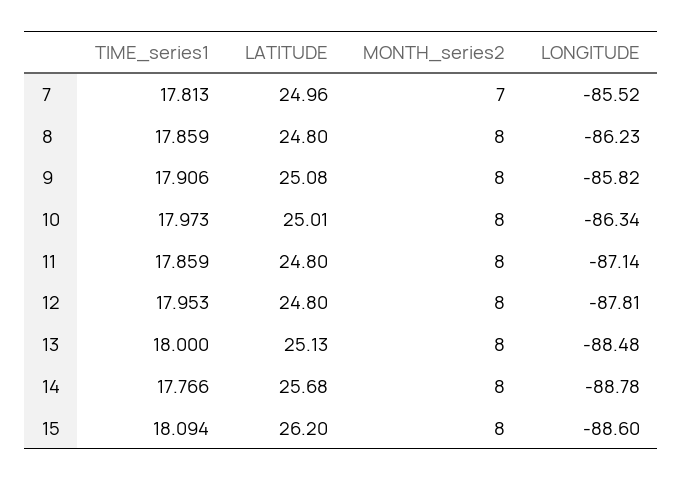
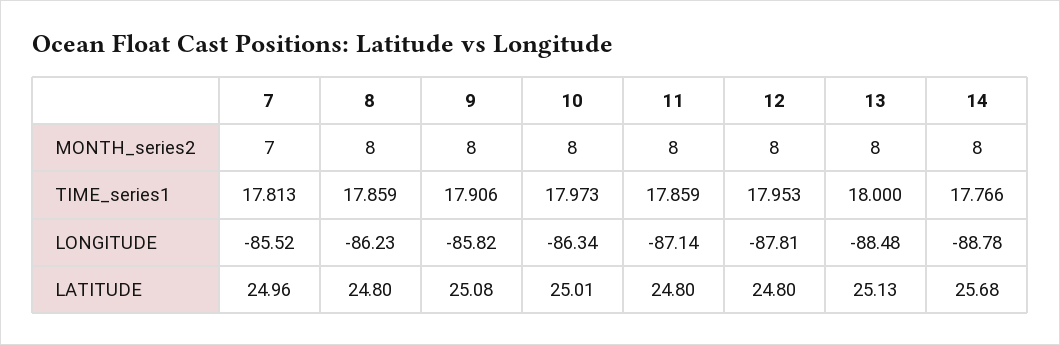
TIME_series1, 15: 18.094 -> none
LATITUDE, 15: 26.2 -> none
MONTH_series2, 15: 8 -> none
LONGITUDE, 15: -88.6 -> none

